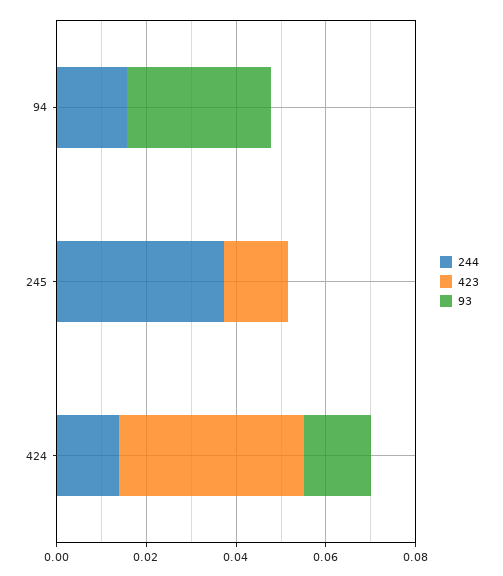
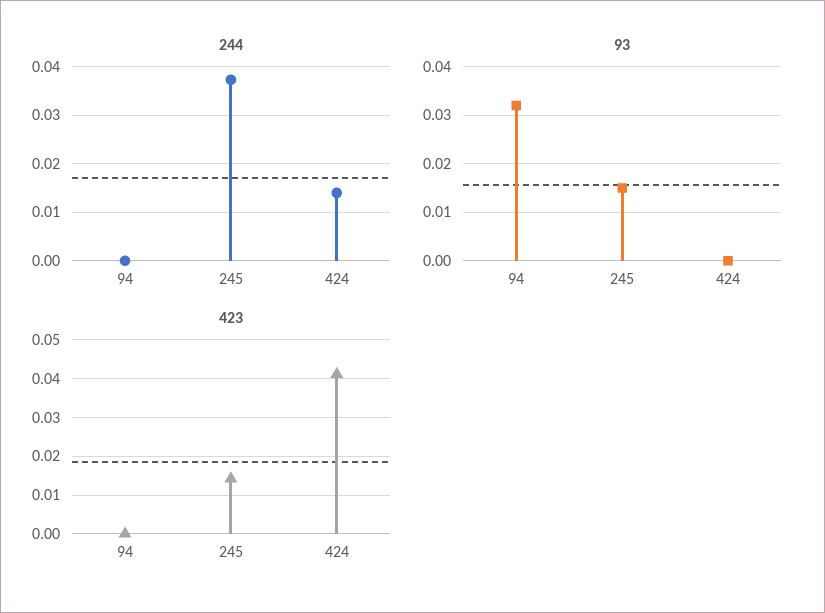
244, 94: 0.015 -> 0
93, 245: 0 -> 0.015
93, 424: 0.015 -> 0

